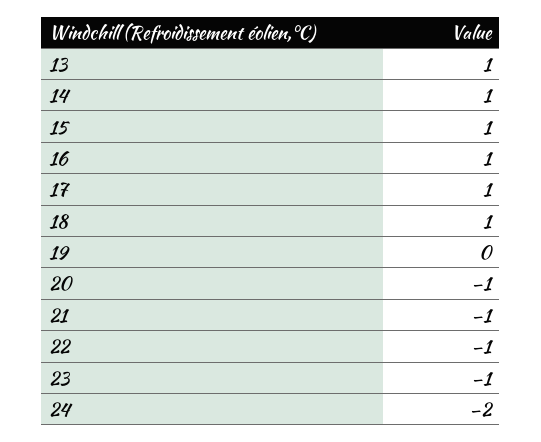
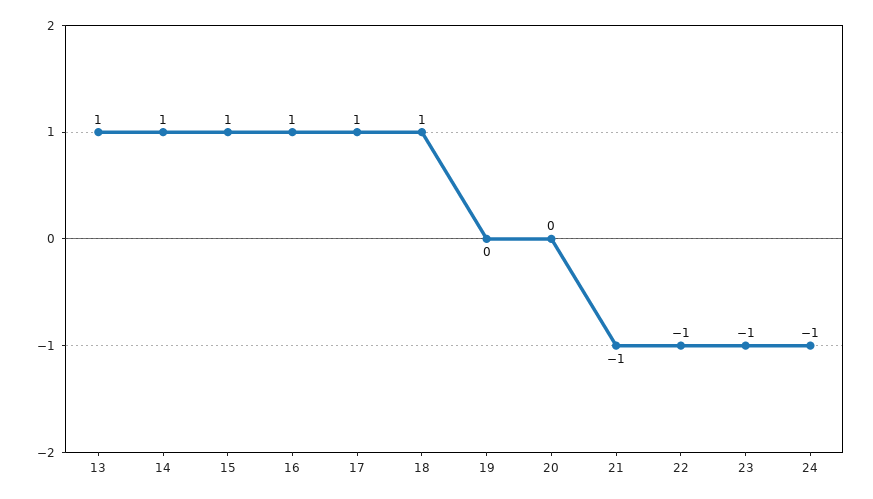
20: -1 -> 0
24: -2 -> -1

